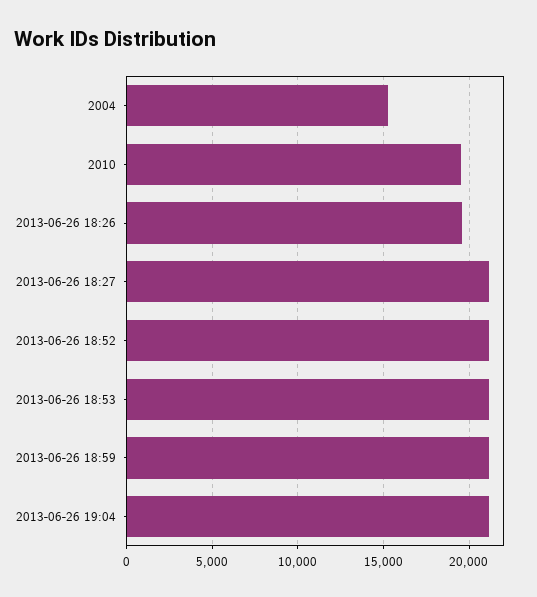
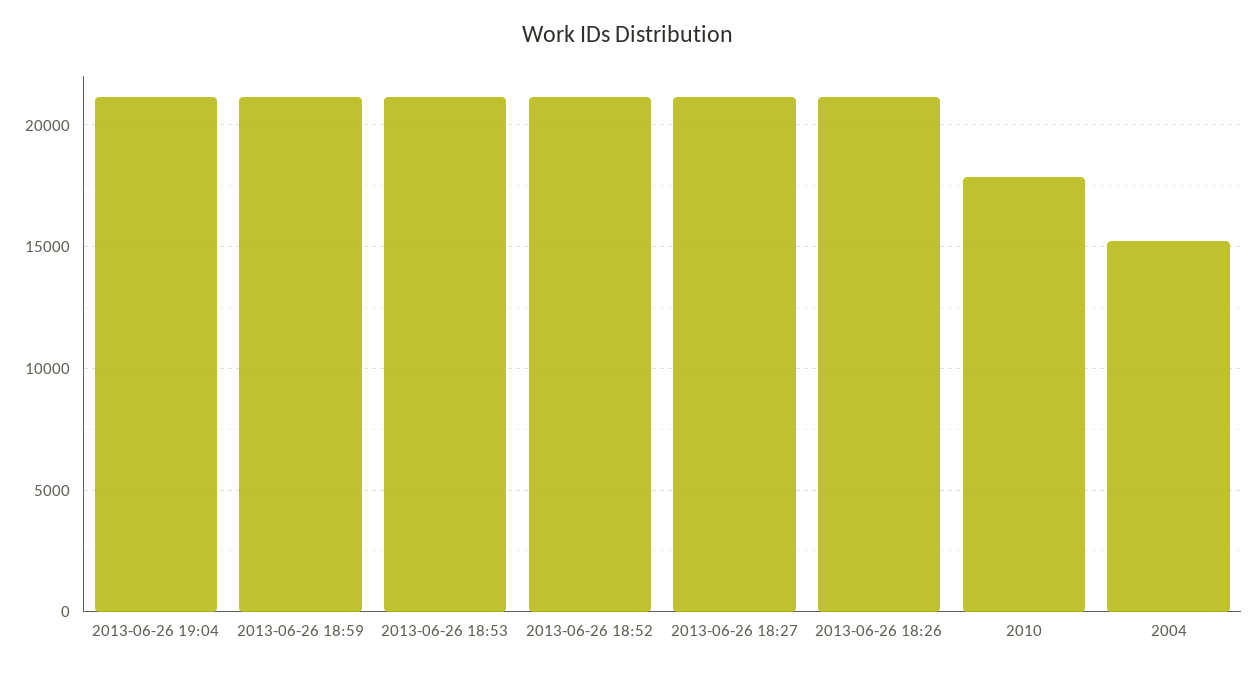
2010: 19500 -> 18000
2013-06-26 18:26: 19500 -> 21000

